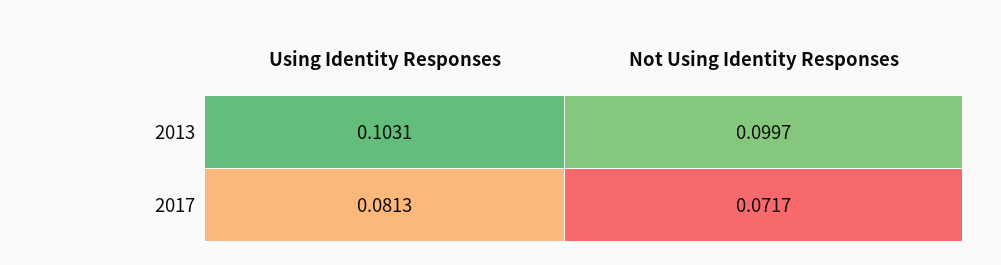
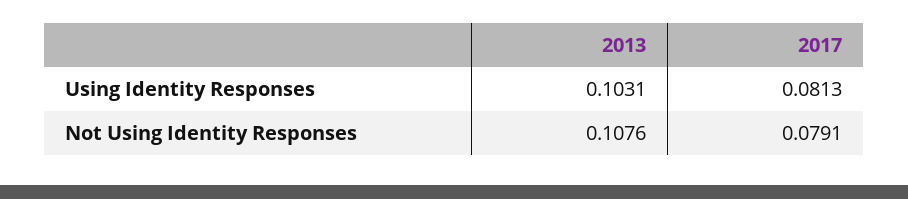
Not Using Identity Responses, 2013: 0.0997 -> 0.1076
Not Using Identity Responses, 2017: 0.0717 -> 0.0791

